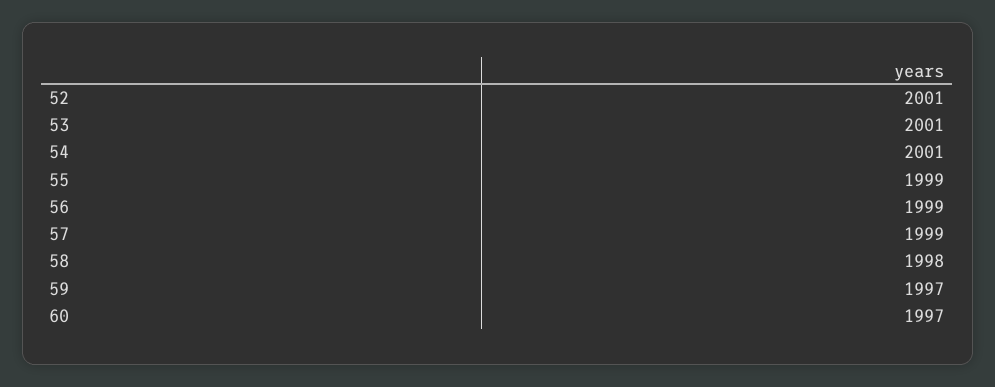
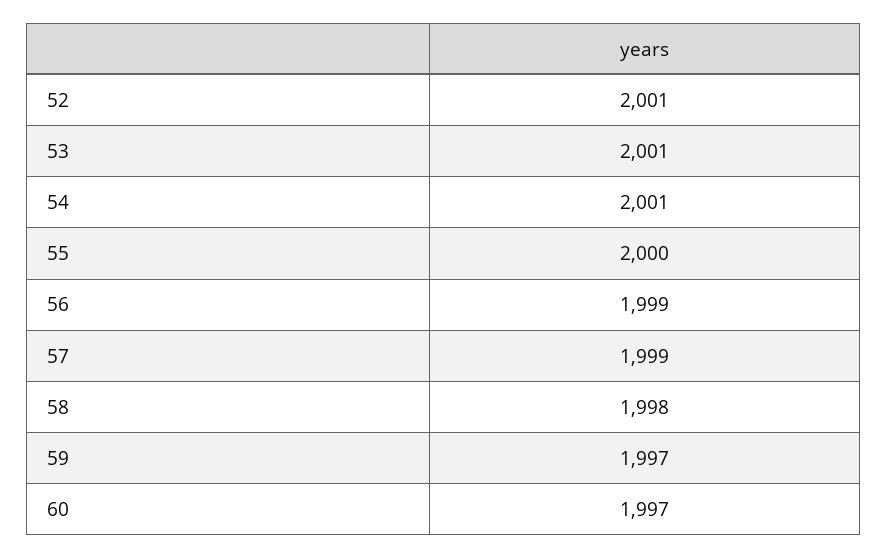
55: 1999 -> 2000

